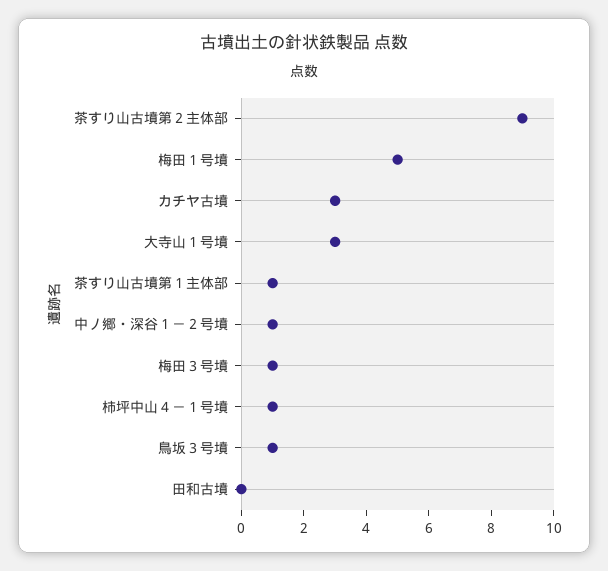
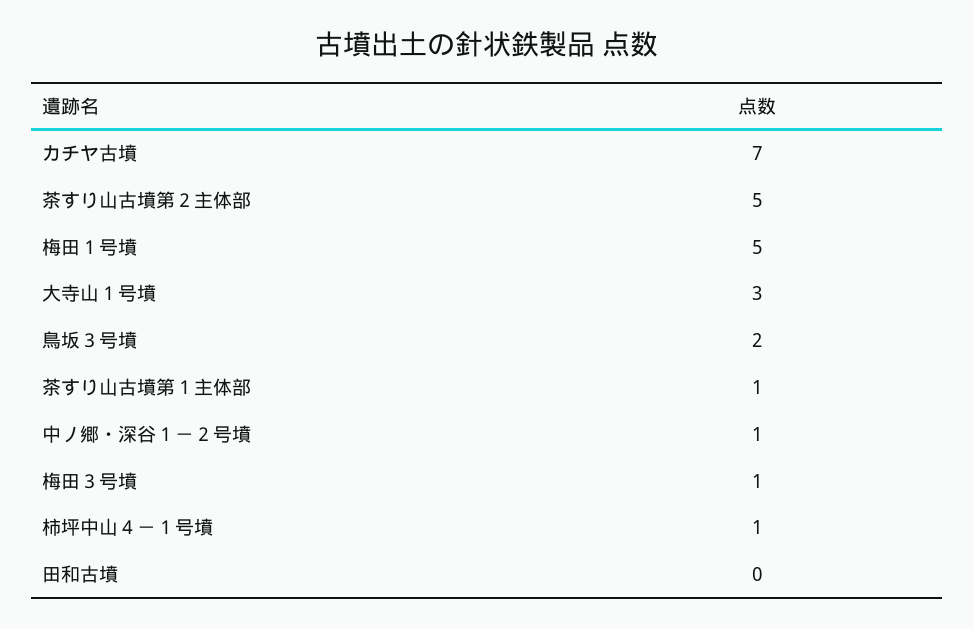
茶すり山古墳第２主体部: 9 -> 5
カチヤ古墳: 3 -> 7
鳥坂３号墳: 1 -> 2

